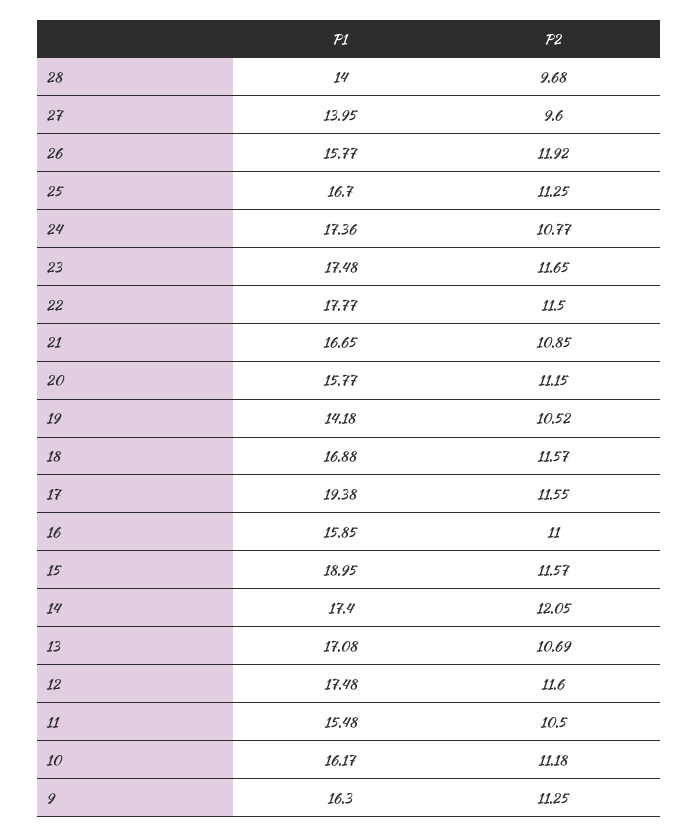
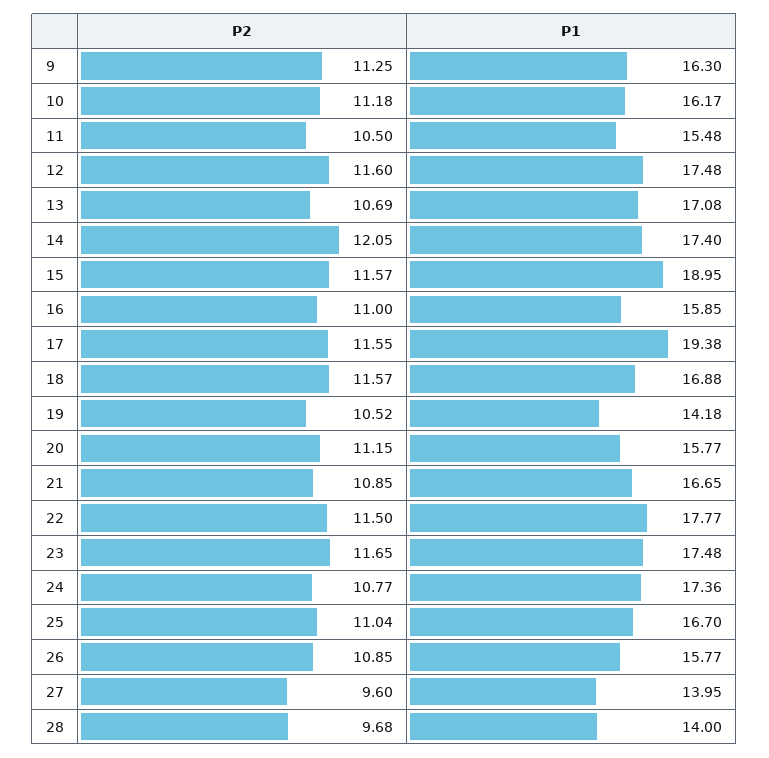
P2, 26: 11.92 -> 10.85
P2, 25: 11.25 -> 11.04

